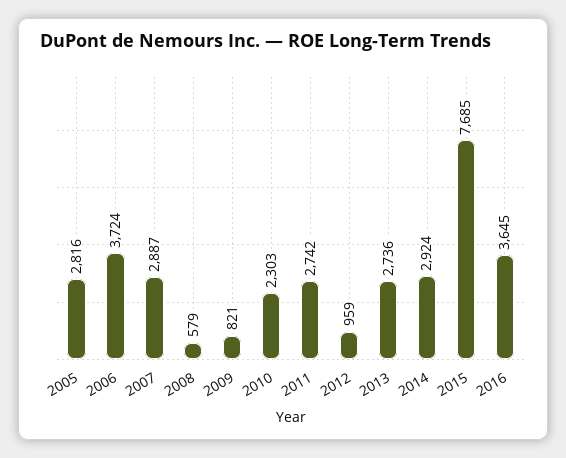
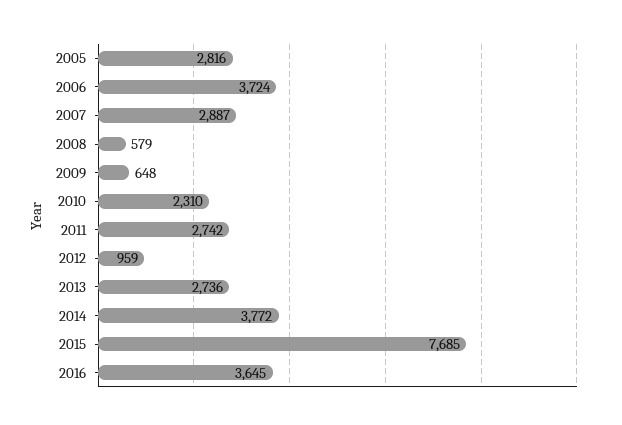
2009: 821 -> 648
2010: 2303 -> 2310
2014: 2924 -> 3772

